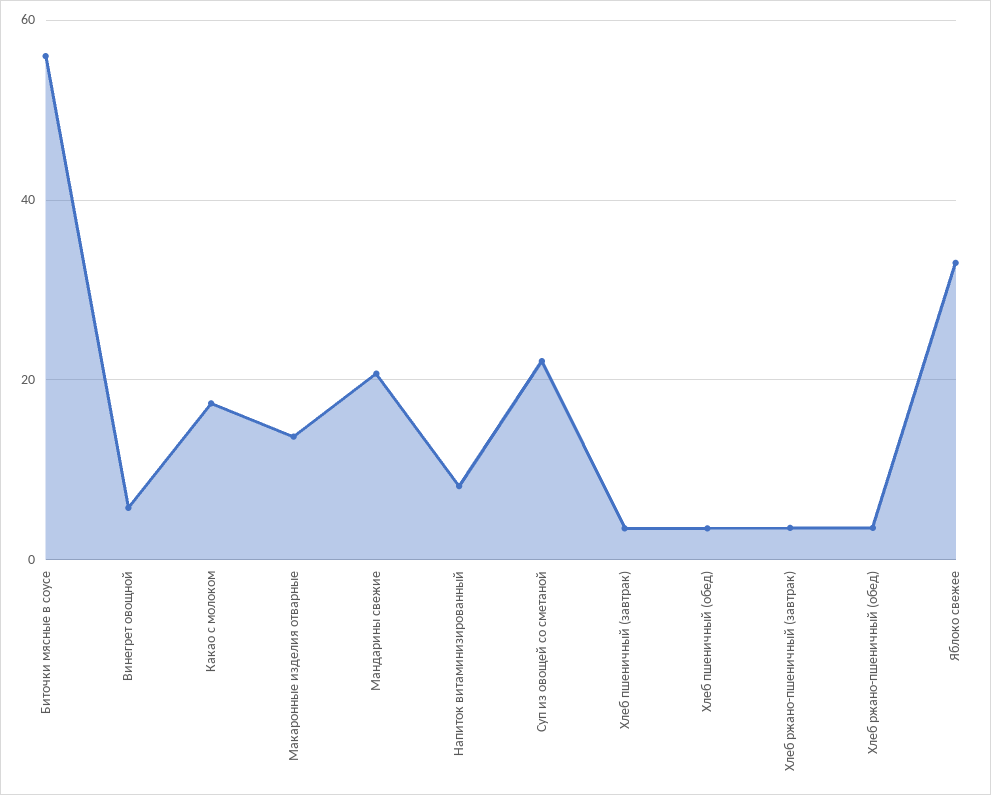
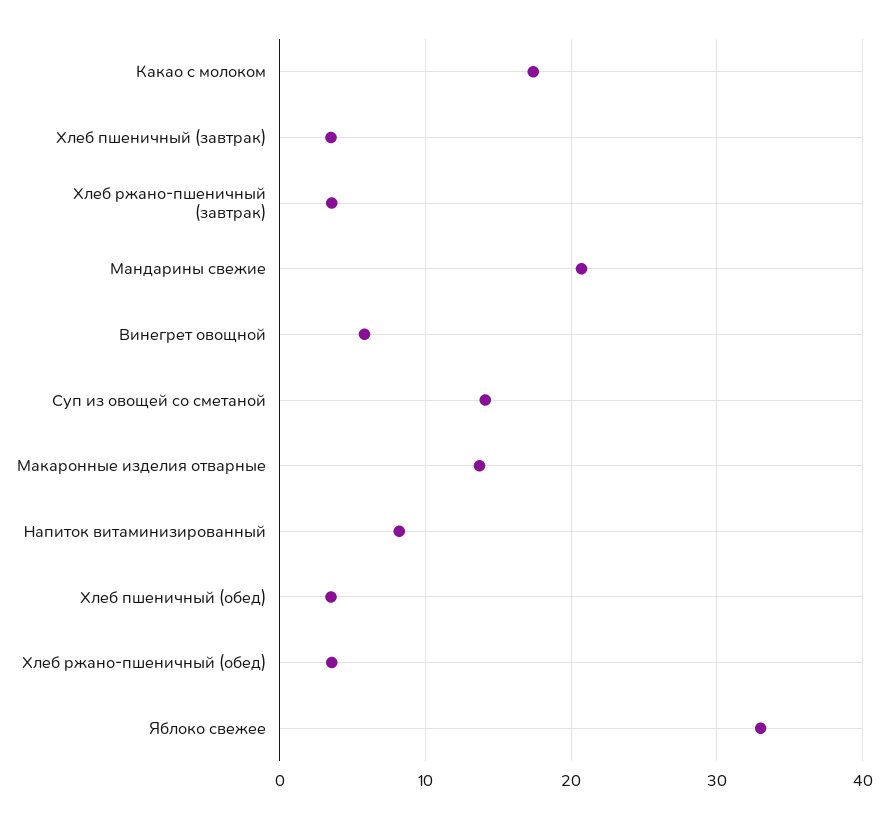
Биточки мясные в соусе: 56 -> none
Суп из овощей со сметаной: 22 -> 14

